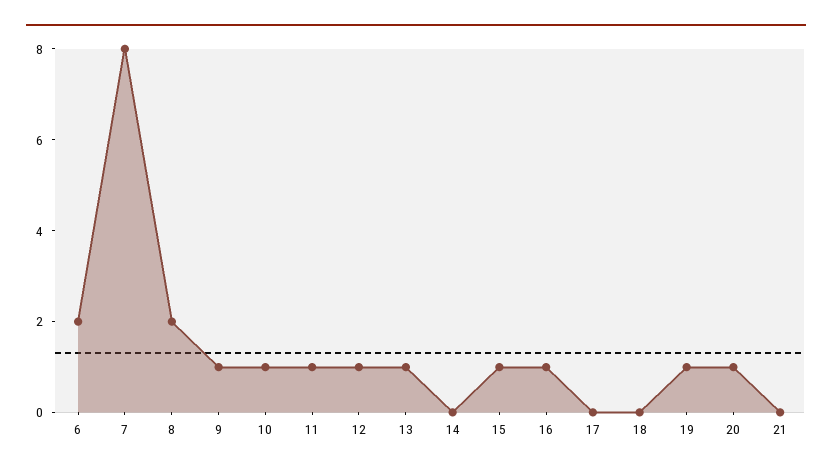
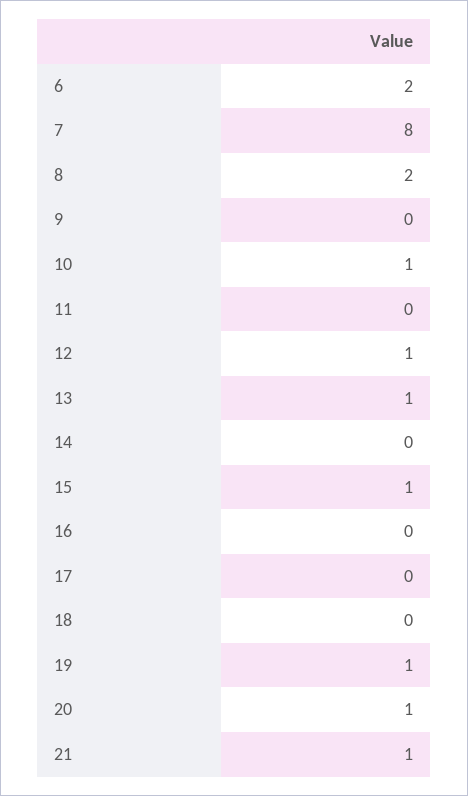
9: 1 -> 0
11: 1 -> 0
16: 1 -> 0
21: 0 -> 1

